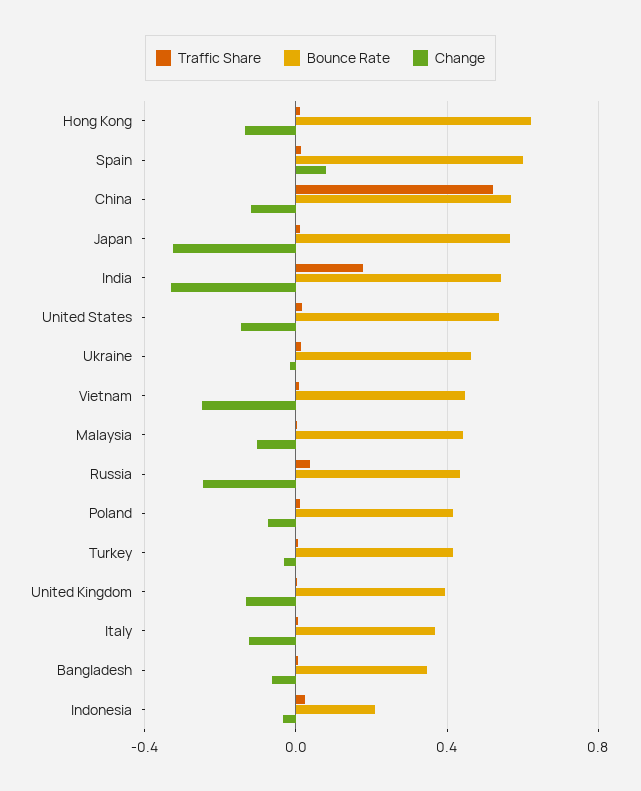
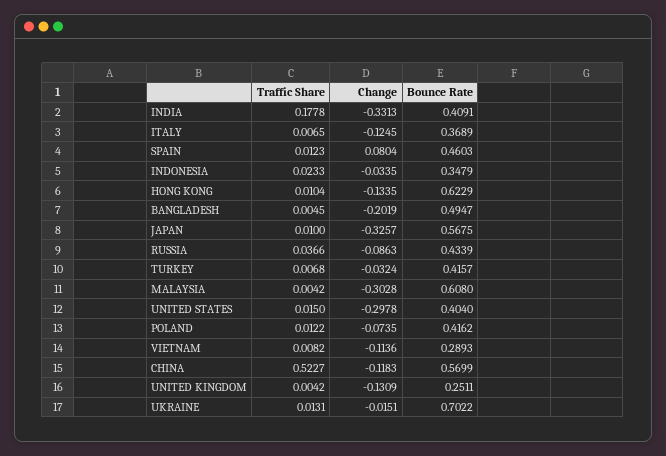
Bounce Rate, Spain: 0.6 -> 0.4603
Bounce Rate, India: 0.55 -> 0.4091
Bounce Rate, United States: 0.55 -> 0.404
Change, United States: -0.15 -> -0.2978
Bounce Rate, Ukraine: 0.45 -> 0.7022
Bounce Rate, Vietnam: 0.45 -> 0.2893
Change, Vietnam: -0.25 -> -0.1136
Bounce Rate, Malaysia: 0.45 -> 0.608
Change, Malaysia: -0.1 -> -0.3028
Change, Russia: -0.25 -> -0.0863
Bounce Rate, United Kingdom: 0.4 -> 0.2511
Bounce Rate, Bangladesh: 0.35 -> 0.4947
Change, Bangladesh: -0.05 -> -0.2019
Bounce Rate, Indonesia: 0.2 -> 0.3479

